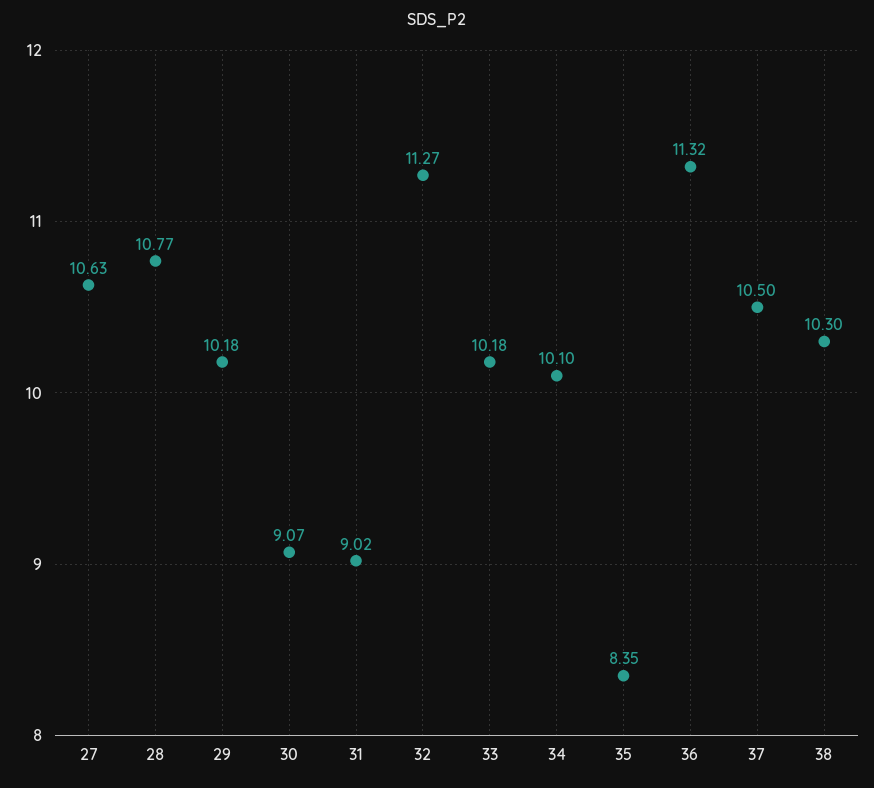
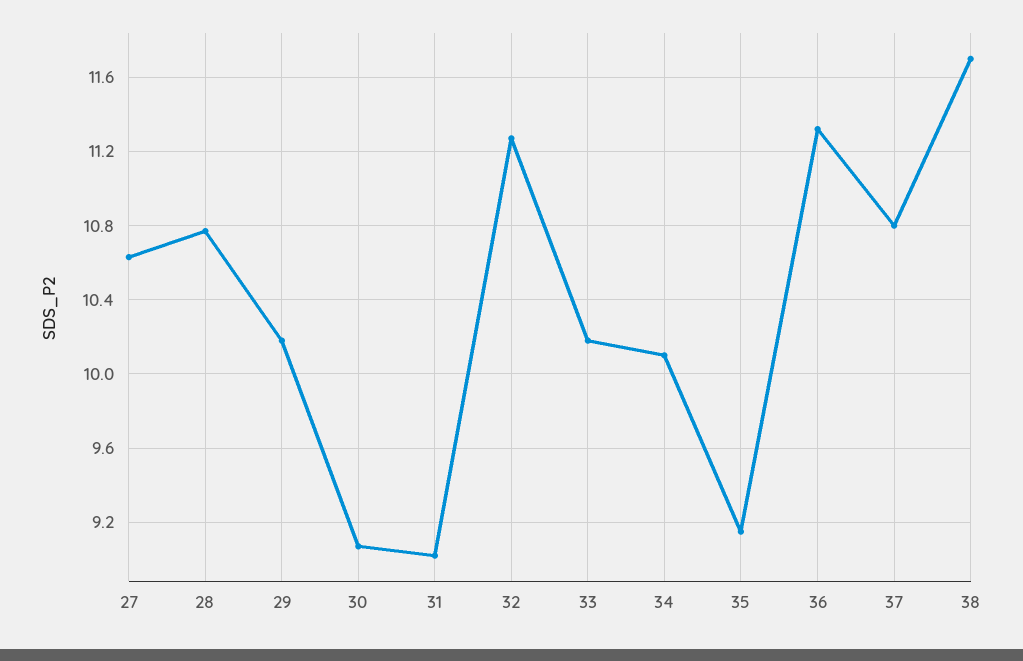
35: 8.35 -> 9.15
37: 10.5 -> 10.8
38: 10.3 -> 11.7

